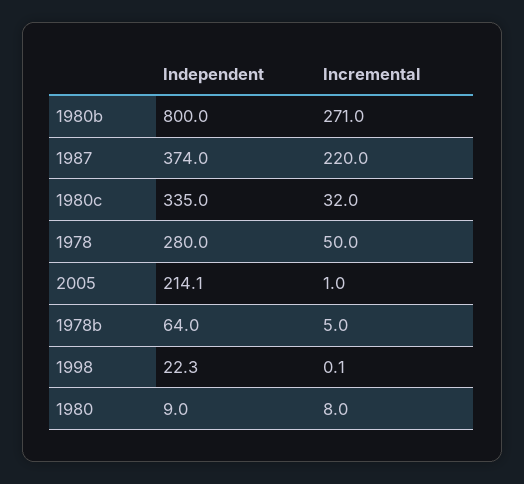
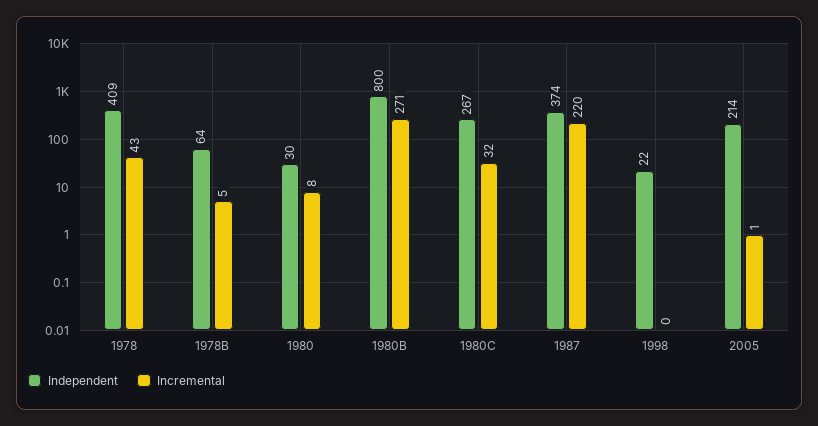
Independent, 1980c: 335 -> 267
Independent, 1978: 280 -> 409
Incremental, 1978: 50 -> 43
Independent, 1980: 9 -> 30

